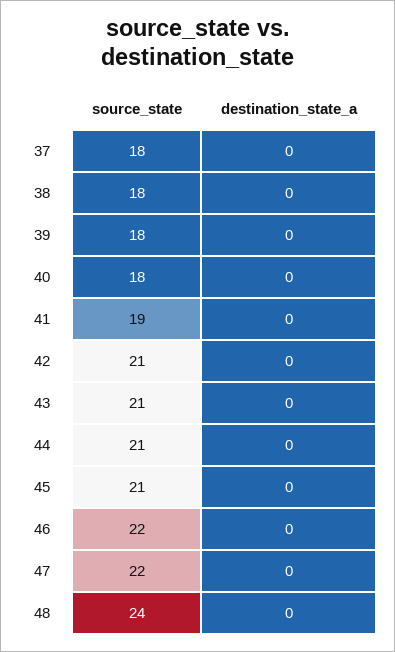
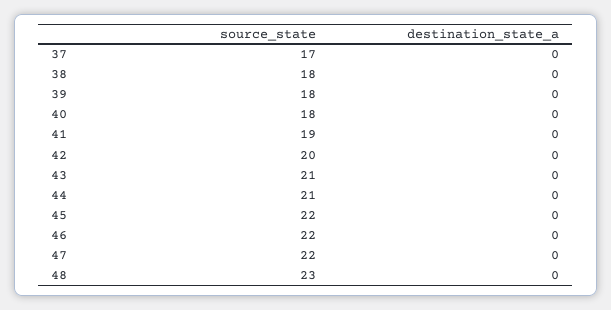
source_state, 37: 18 -> 17
source_state, 42: 21 -> 20
source_state, 45: 21 -> 22
source_state, 48: 24 -> 23

